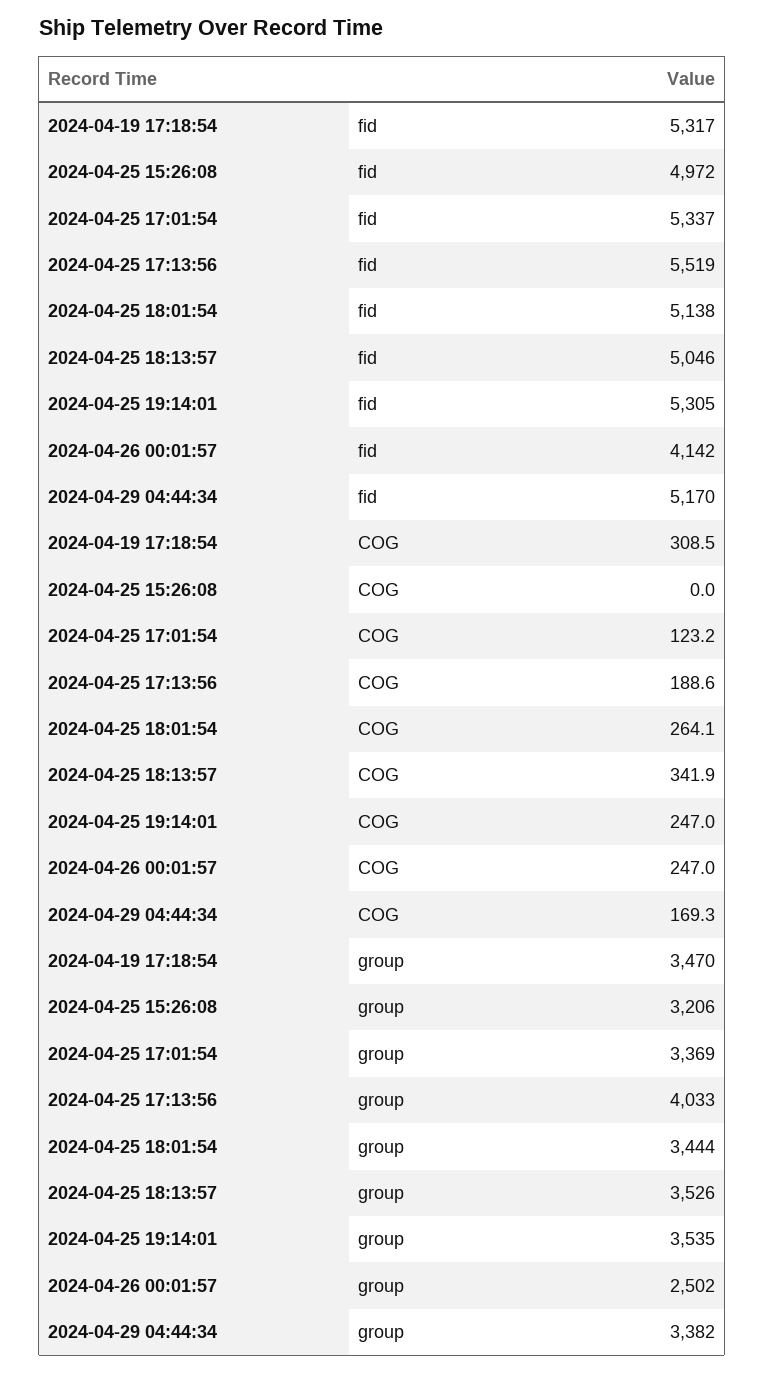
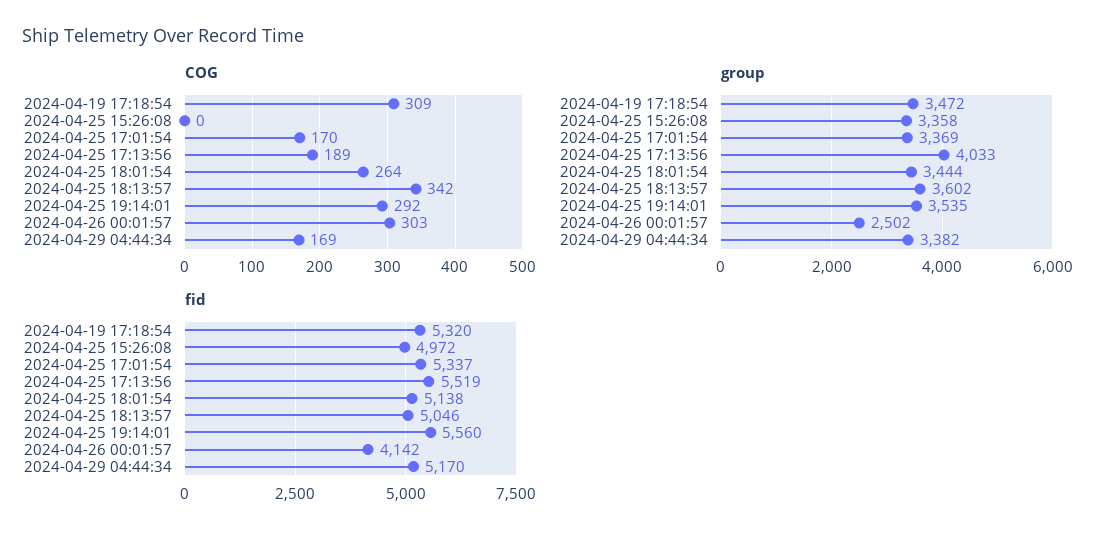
fid, 2024-04-19 17:18:54: 5317 -> 5320
fid, 2024-04-25 19:14:01: 5305 -> 5560
COG, 2024-04-25 17:01:54: 123.2 -> 170
COG, 2024-04-25 19:14:01: 247 -> 292
COG, 2024-04-26 00:01:57: 247 -> 303
group, 2024-04-19 17:18:54: 3470 -> 3472
group, 2024-04-25 15:26:08: 3206 -> 3358
group, 2024-04-25 18:13:57: 3526 -> 3602

